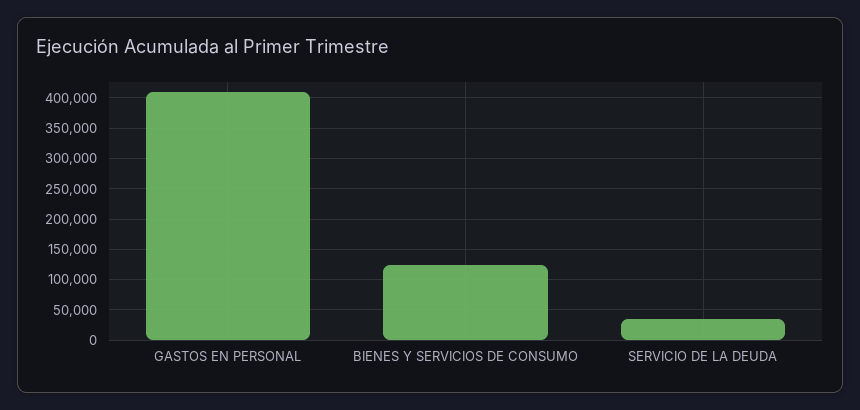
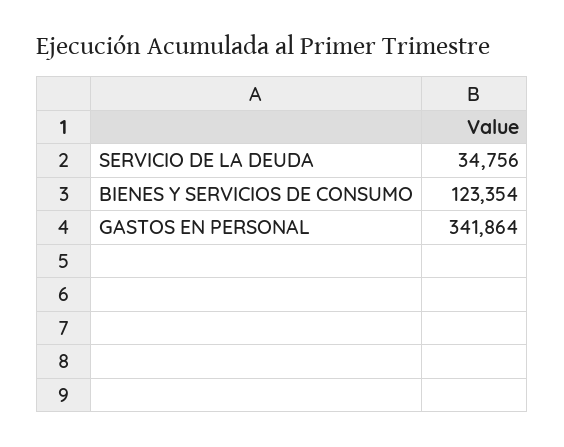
GASTOS EN PERSONAL: 410000 -> 341864

